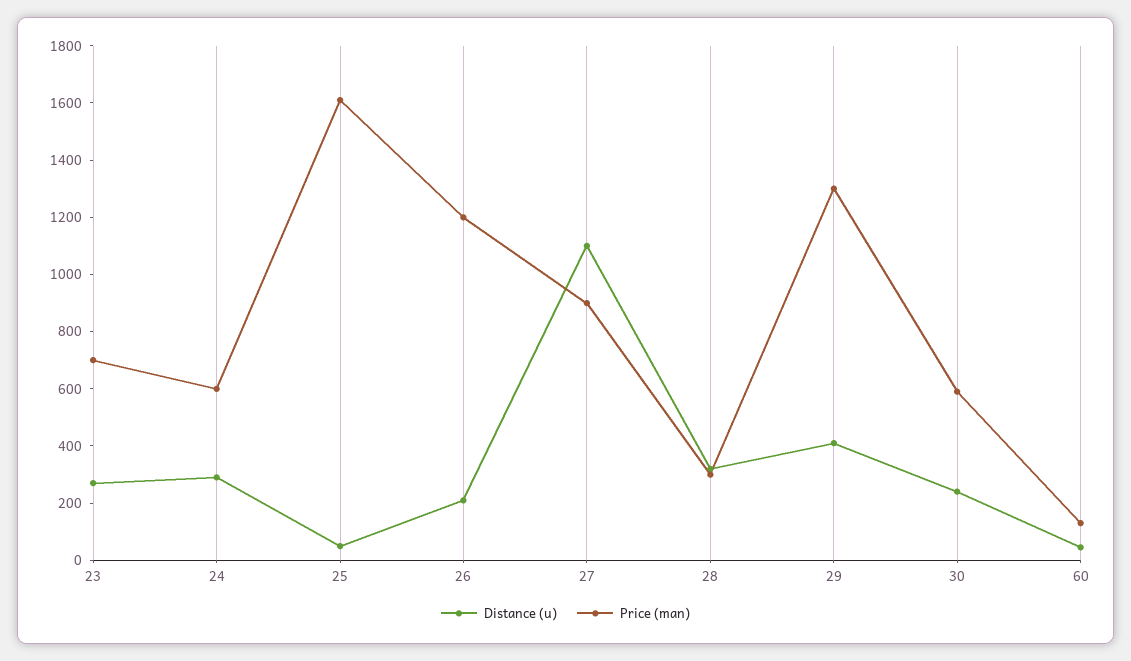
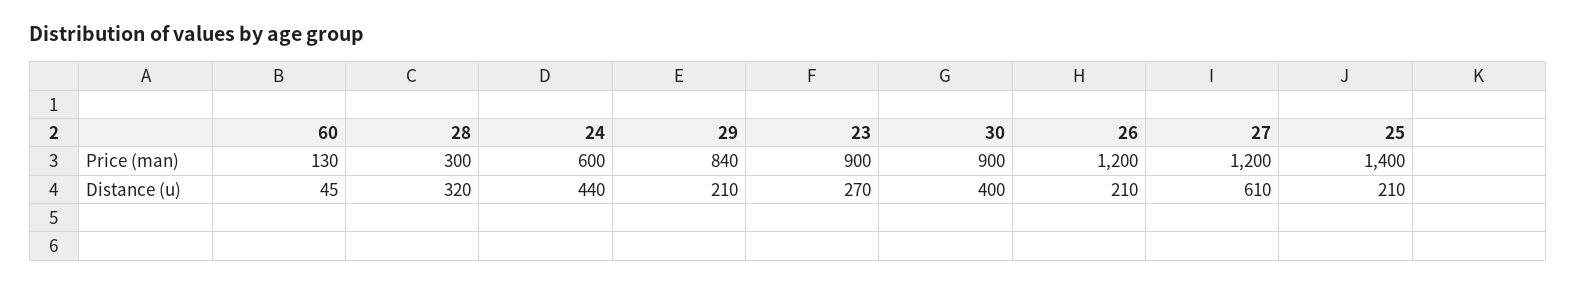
Price (man), 23: 700 -> 900
Distance (u), 24: 300 -> 440
Distance (u), 25: 50 -> 210
Price (man), 25: 1600 -> 1400
Distance (u), 27: 1100 -> 610
Price (man), 27: 900 -> 1200
Distance (u), 29: 400 -> 210
Price (man), 29: 1300 -> 840
Distance (u), 30: 250 -> 400
Price (man), 30: 600 -> 900

